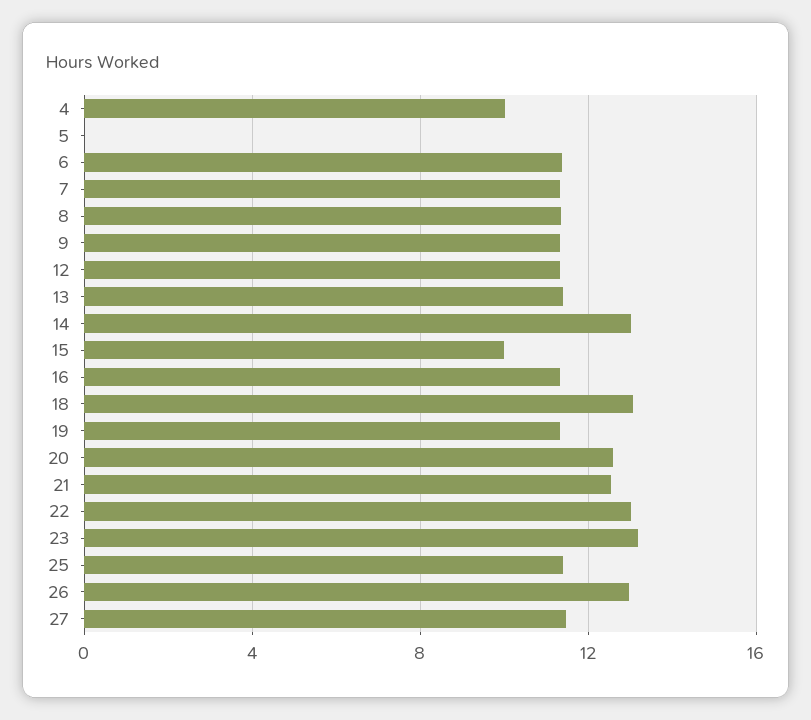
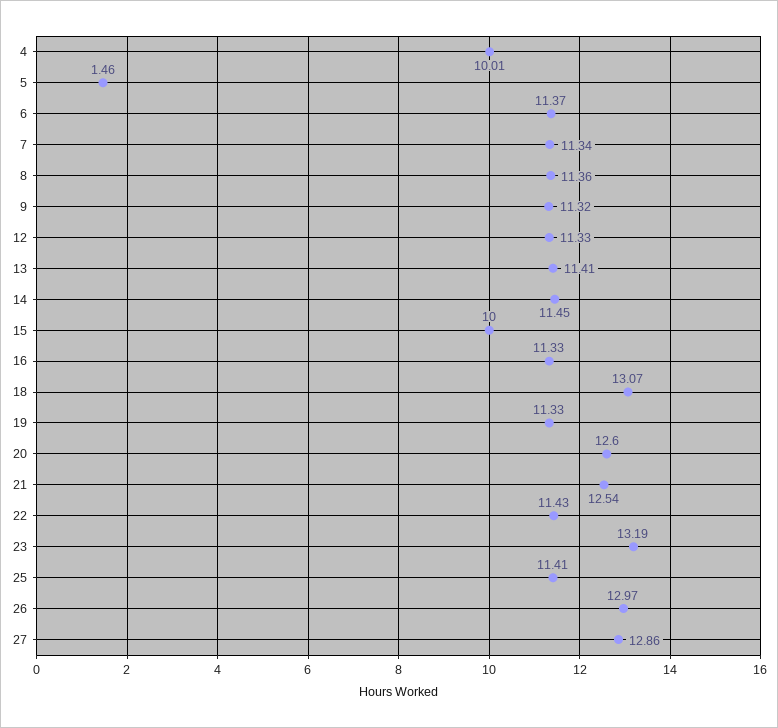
5: 0 -> 1.46
14: 13 -> 11.45
22: 13 -> 11.43
27: 11.5 -> 12.86

